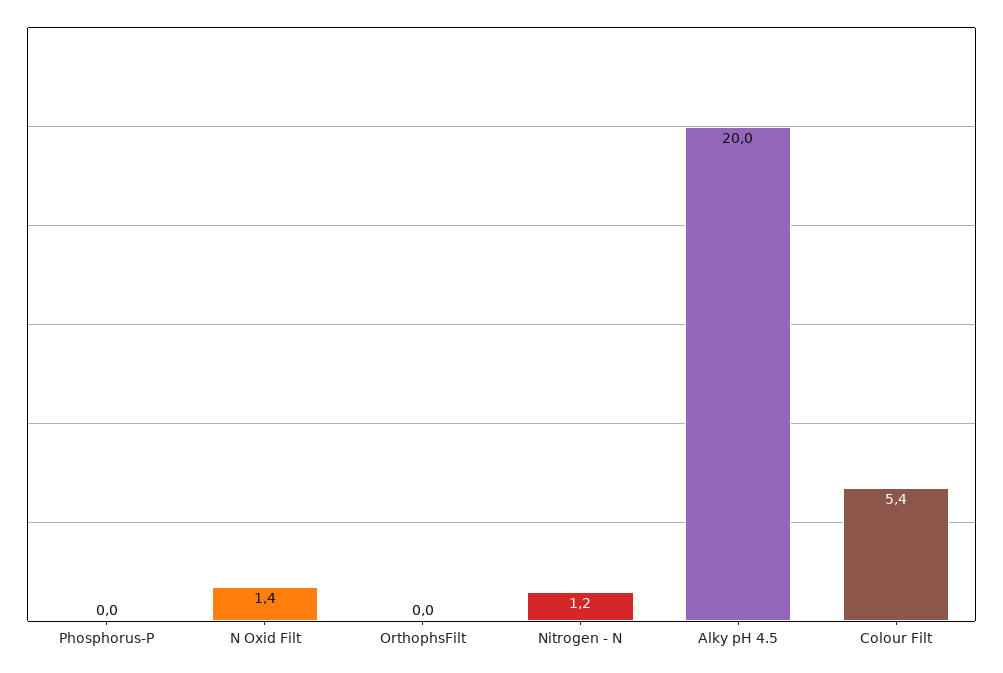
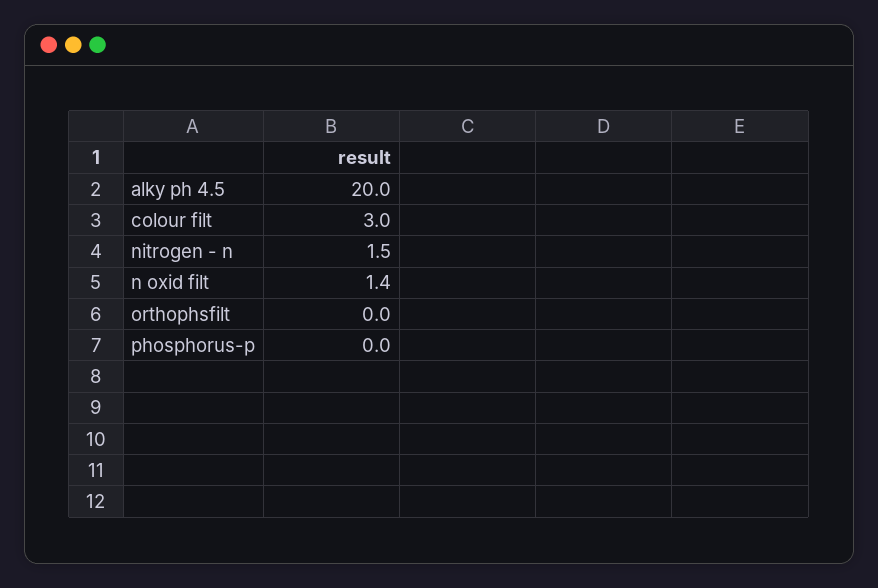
Nitrogen - N: 1.2 -> 1.5
Colour Filt: 5.4 -> 3

